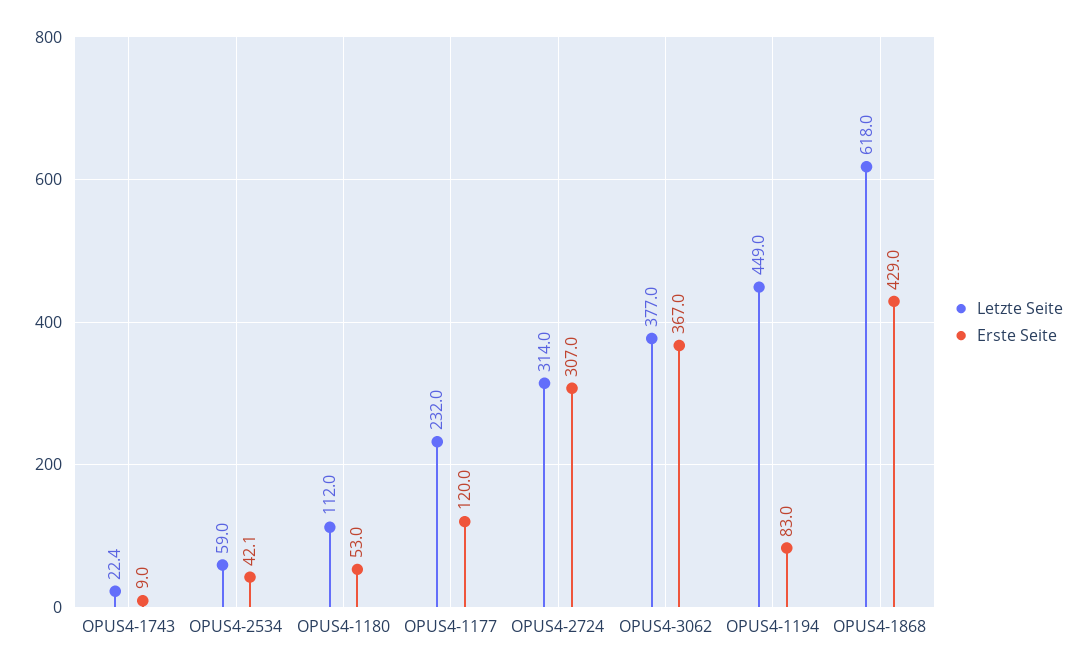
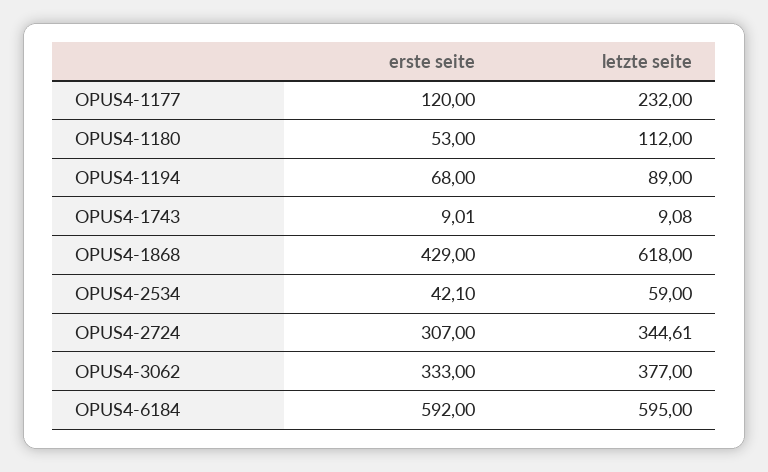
Letzte Seite, OPUS4-1743: 22.4 -> 9.08
Letzte Seite, OPUS4-2724: 314 -> 344.61
Erste Seite, OPUS4-3062: 367 -> 333
Letzte Seite, OPUS4-1194: 449 -> 89
Erste Seite, OPUS4-1194: 83 -> 68
Erste Seite, OPUS4-6184: none -> 592
Letzte Seite, OPUS4-6184: none -> 595

